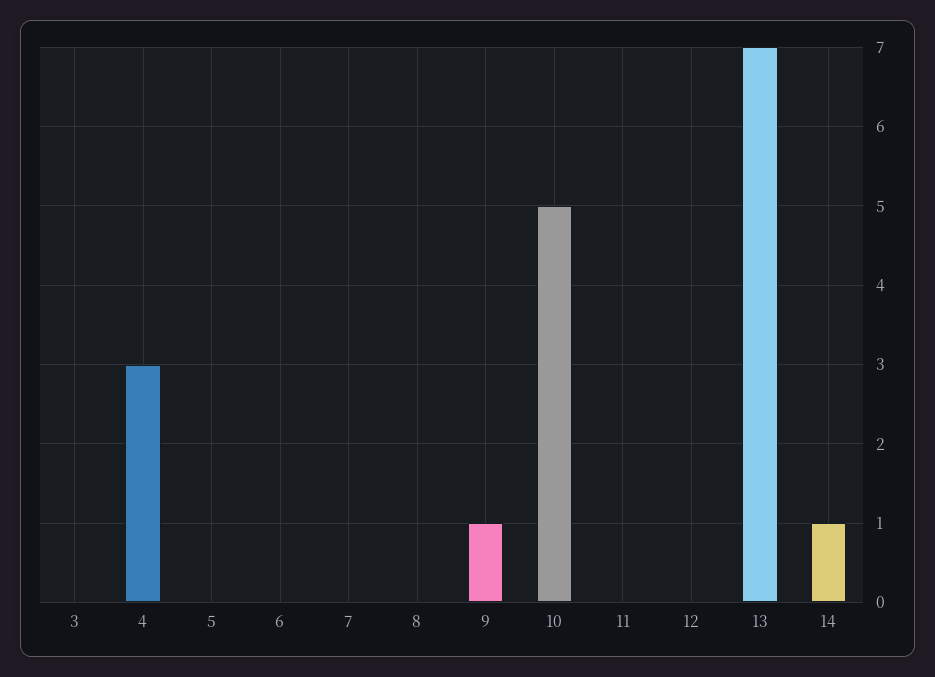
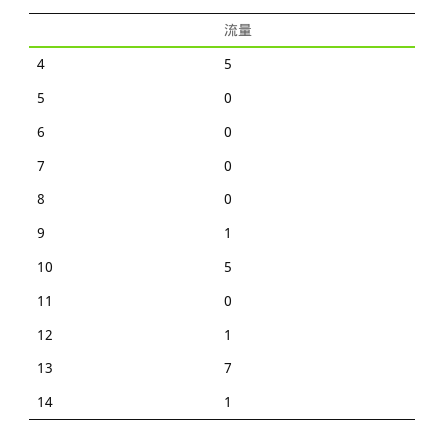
3: 0 -> none
4: 3 -> 5
12: 0 -> 1

